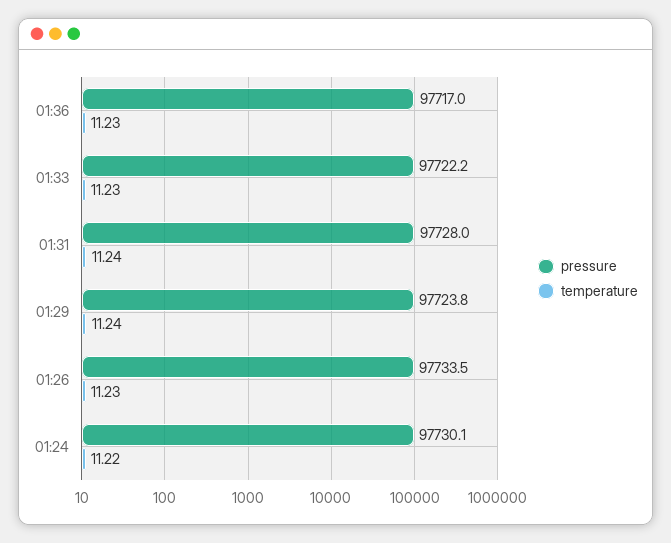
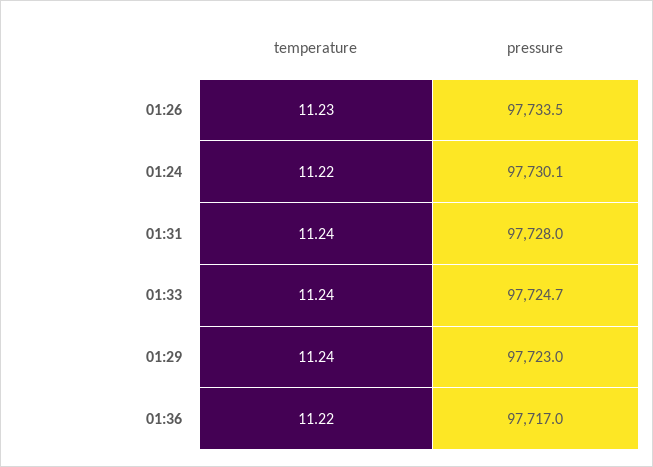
temperature, 01:36: 11.23 -> 11.22
pressure, 01:33: 97722.2 -> 97724.7
temperature, 01:33: 11.23 -> 11.24
pressure, 01:29: 97723.8 -> 97723

